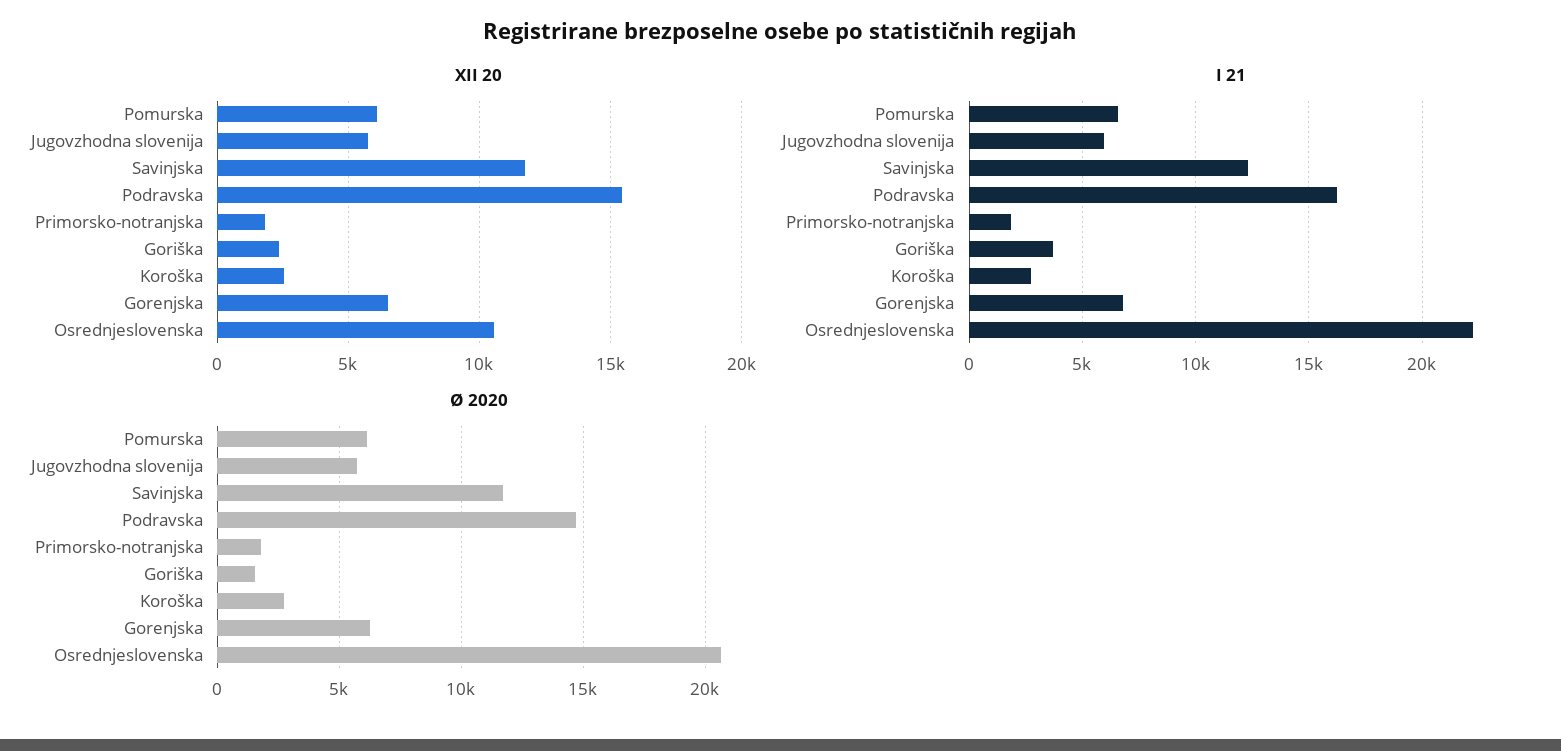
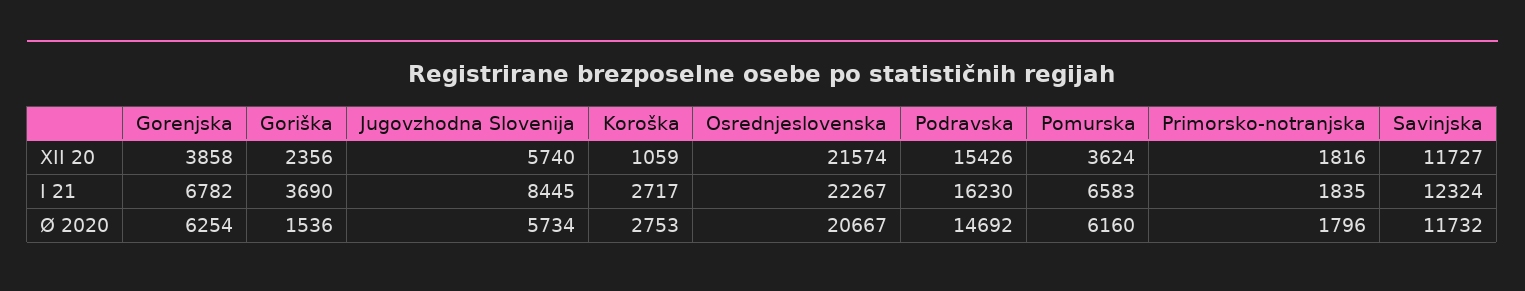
XII 20, Pomurska: 6000 -> 3624
XII 20, Koroška: 2500 -> 1059
XII 20, Gorenjska: 6500 -> 3858
XII 20, Osrednjeslovenska: 10500 -> 21574
I 21, Jugovzhodna slovenija: 6000 -> 8445

